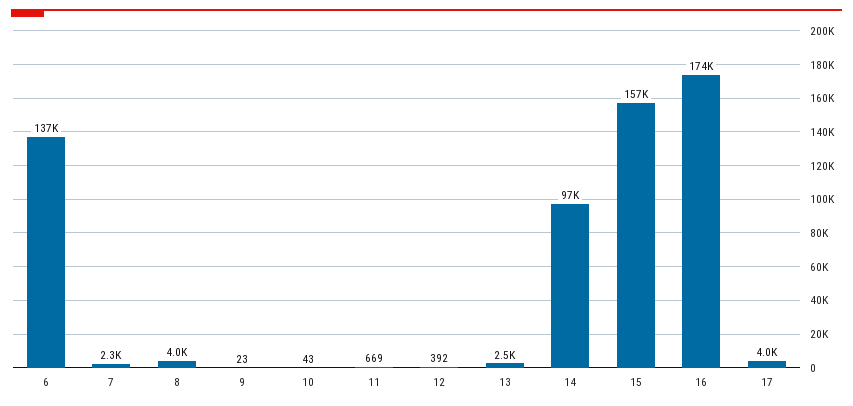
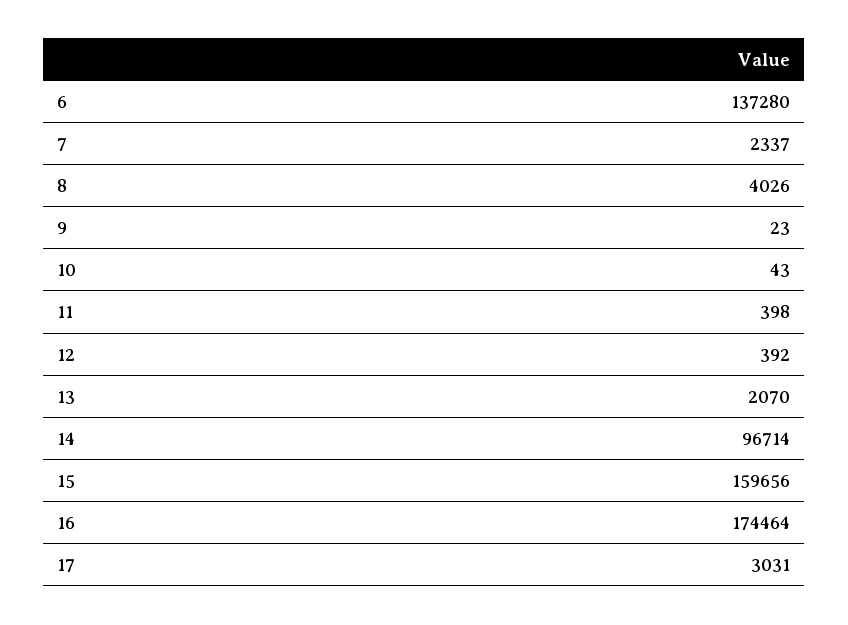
11: 669 -> 398
13: 2500 -> 2070
15: 157000 -> 159656
17: 4000 -> 3031

